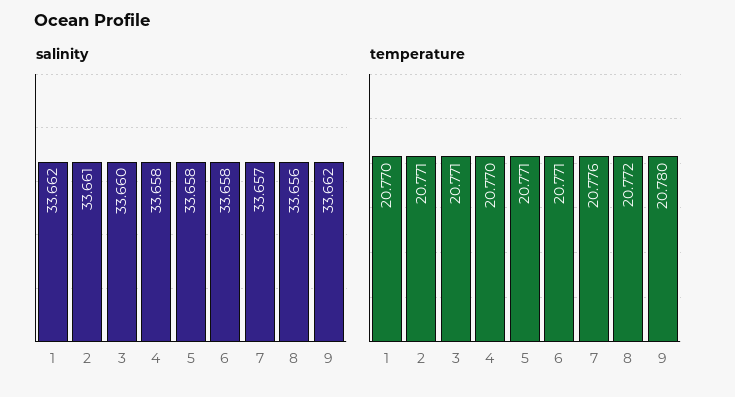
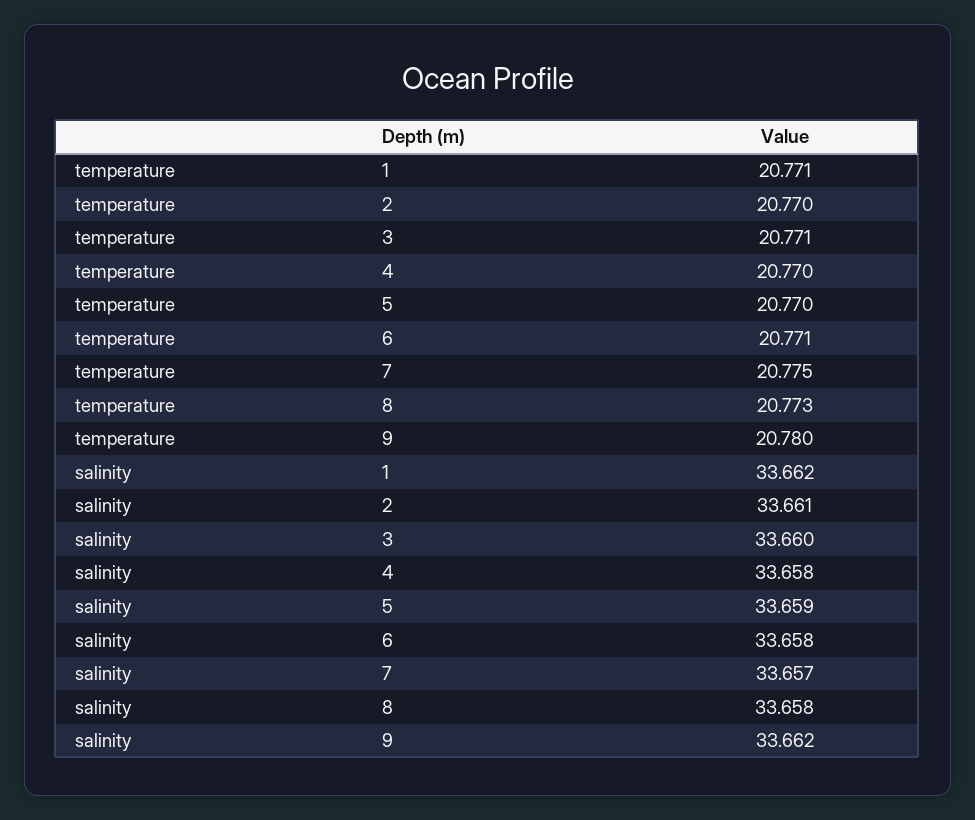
salinity, 5: 33.658 -> 33.659
salinity, 8: 33.656 -> 33.658
temperature, 1: 20.77 -> 20.771
temperature, 2: 20.771 -> 20.77
temperature, 5: 20.771 -> 20.77
temperature, 7: 20.776 -> 20.775
temperature, 8: 20.772 -> 20.773

